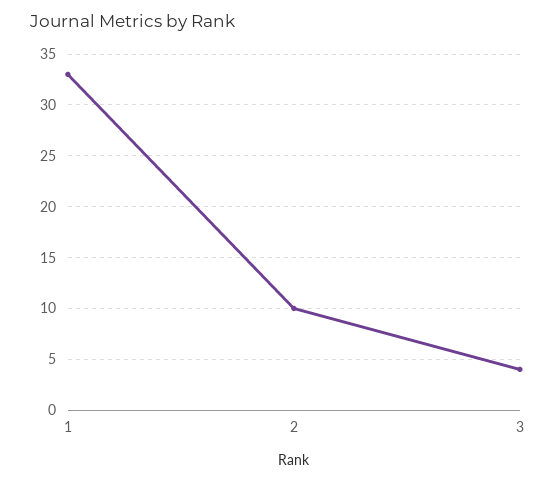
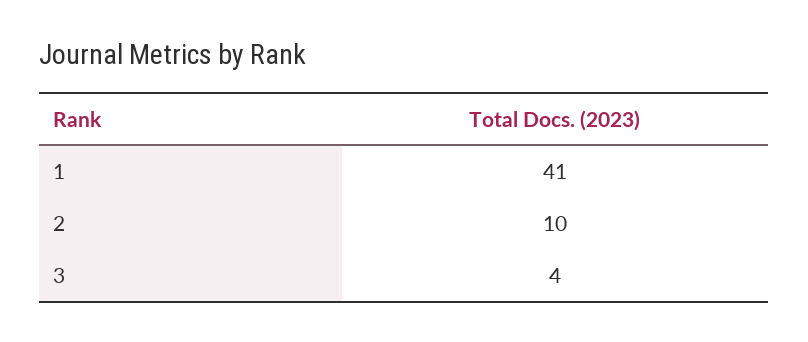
1: 33 -> 41

